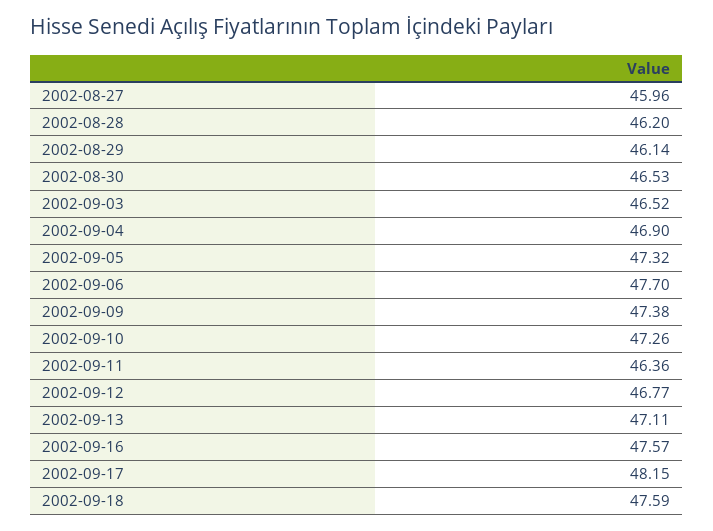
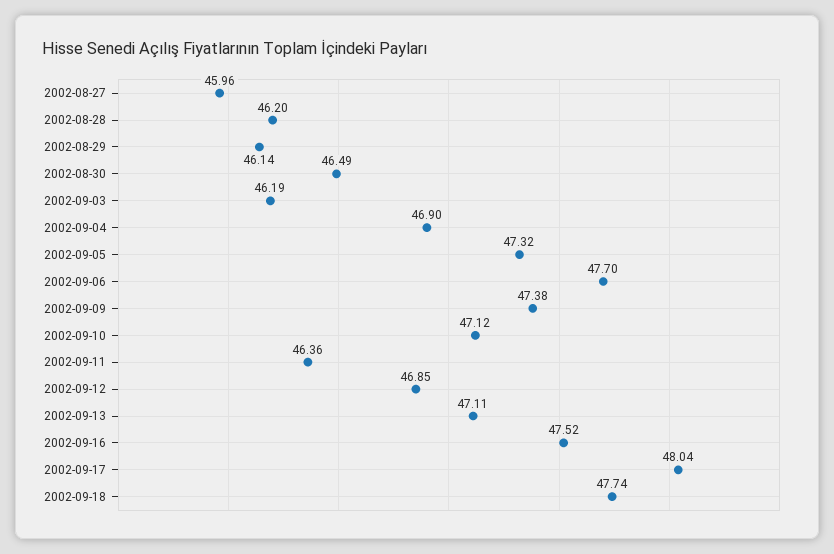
2002-08-30: 46.53 -> 46.49
2002-09-03: 46.52 -> 46.19
2002-09-10: 47.26 -> 47.12
2002-09-12: 46.77 -> 46.85
2002-09-16: 47.57 -> 47.52
2002-09-17: 48.15 -> 48.04
2002-09-18: 47.59 -> 47.74

